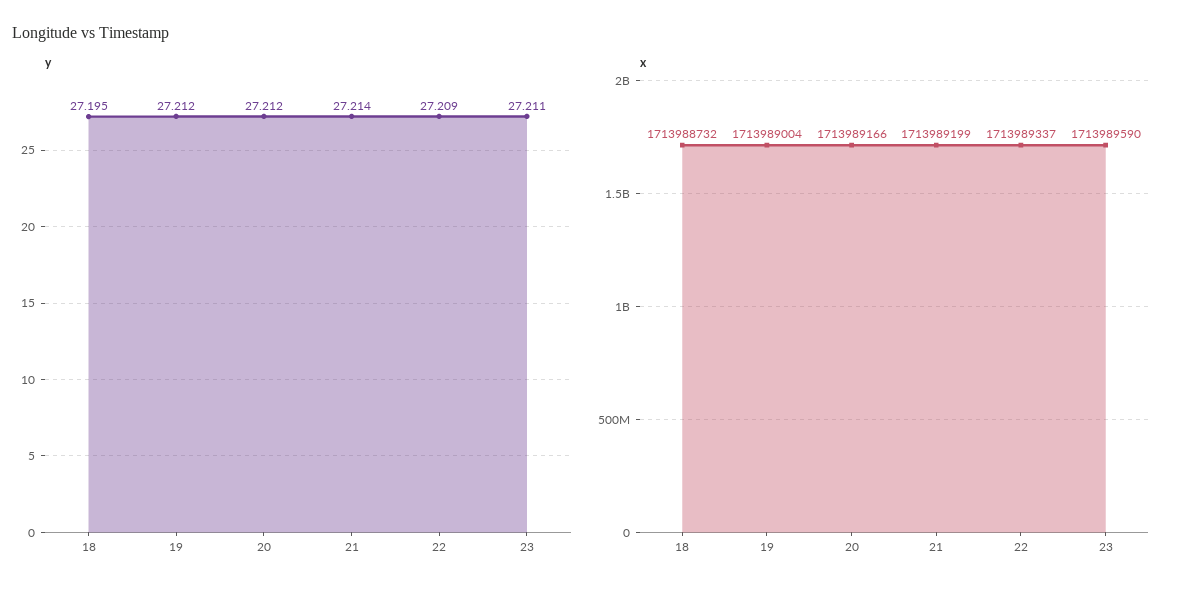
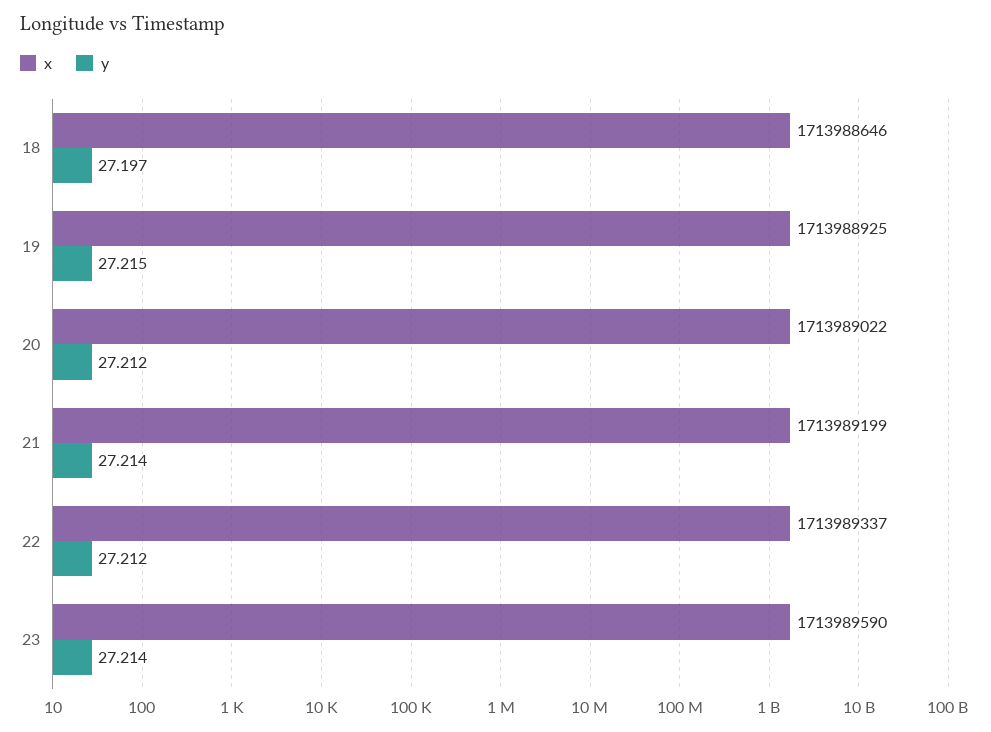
y, 18: 27.195 -> 27.197
y, 19: 27.212 -> 27.215
y, 22: 27.209 -> 27.212
y, 23: 27.211 -> 27.214
x, 18: 1713988732 -> 1713988646
x, 19: 1713989004 -> 1713988925
x, 20: 1713989166 -> 1713989022

